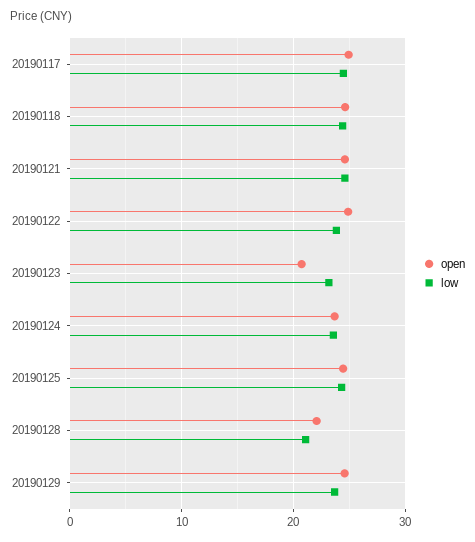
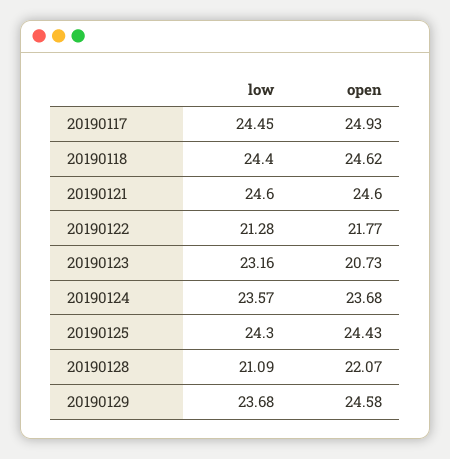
open, 20190122: 25 -> 21.77
low, 20190122: 24 -> 21.28

